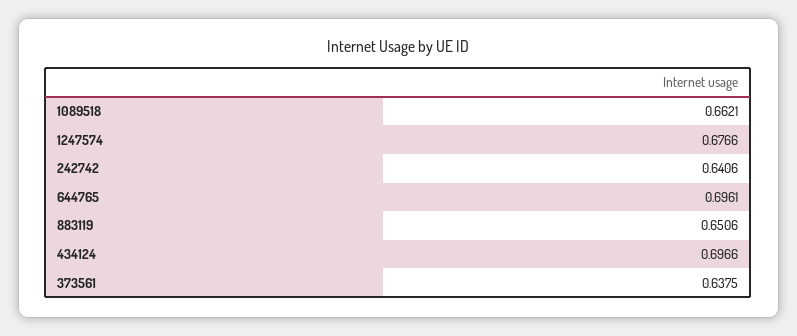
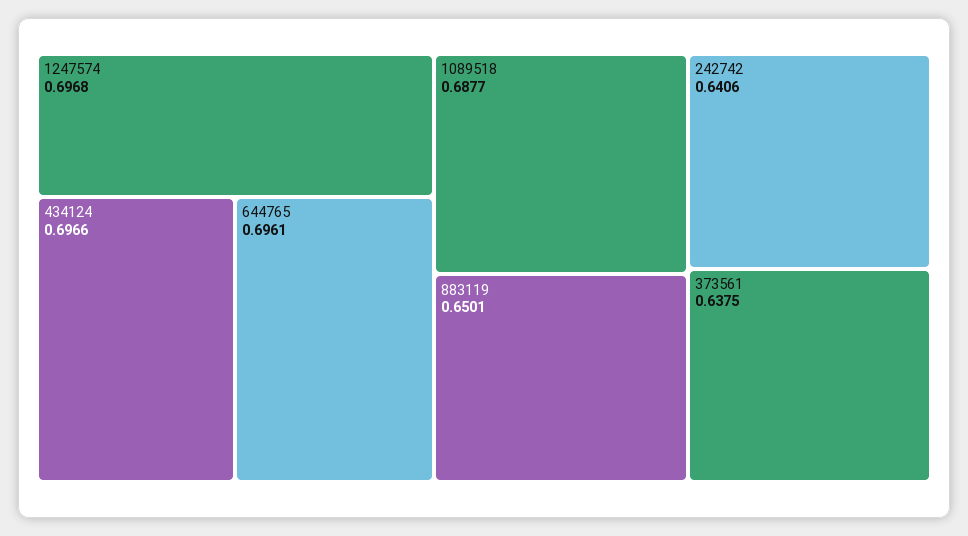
1089518: 0.6621 -> 0.6877
1247574: 0.6766 -> 0.6968
883119: 0.6506 -> 0.6501

